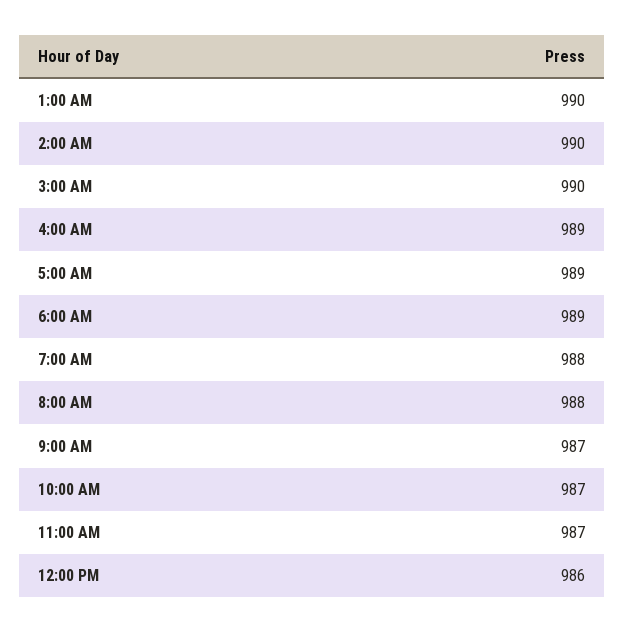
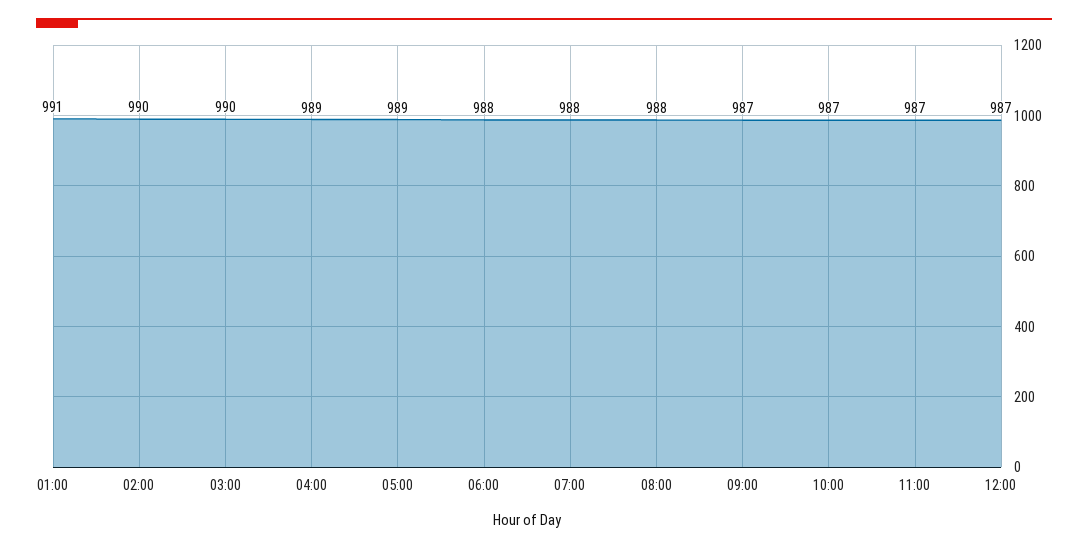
1:00 AM: 990 -> 991
6:00 AM: 989 -> 988
12:00 PM: 986 -> 987

